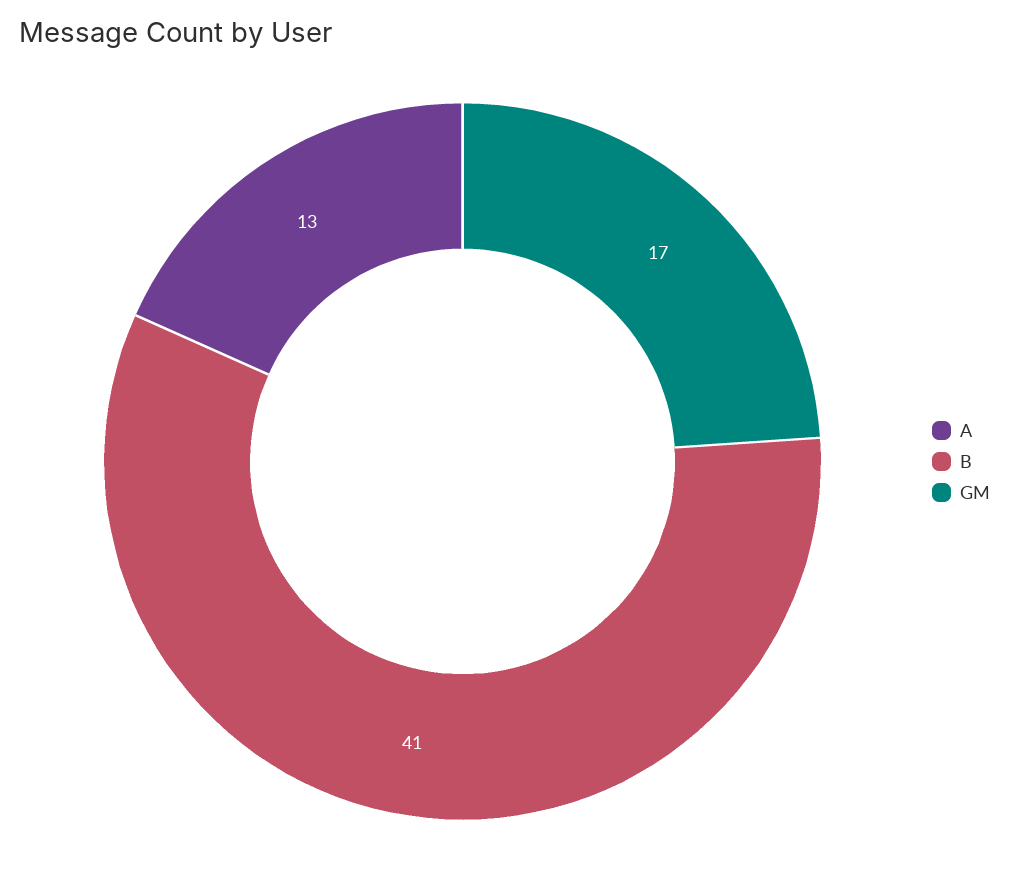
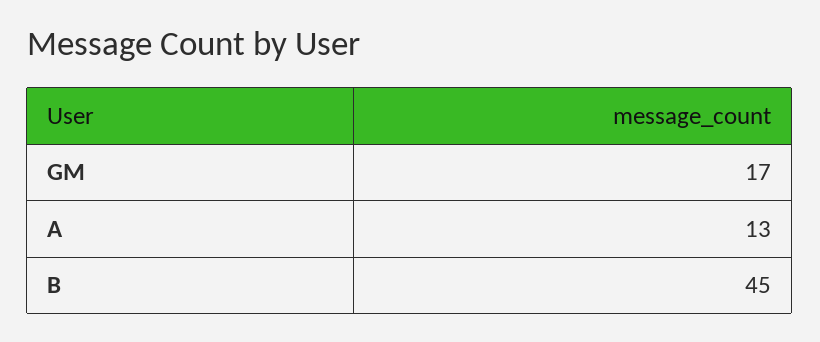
B: 41 -> 45

